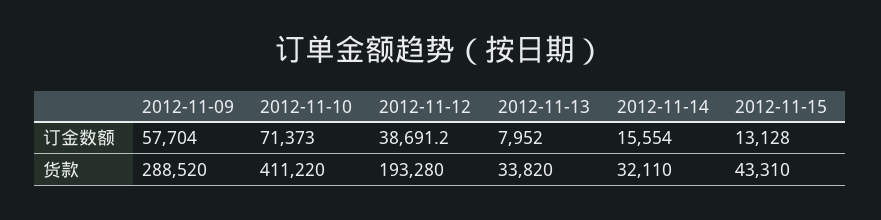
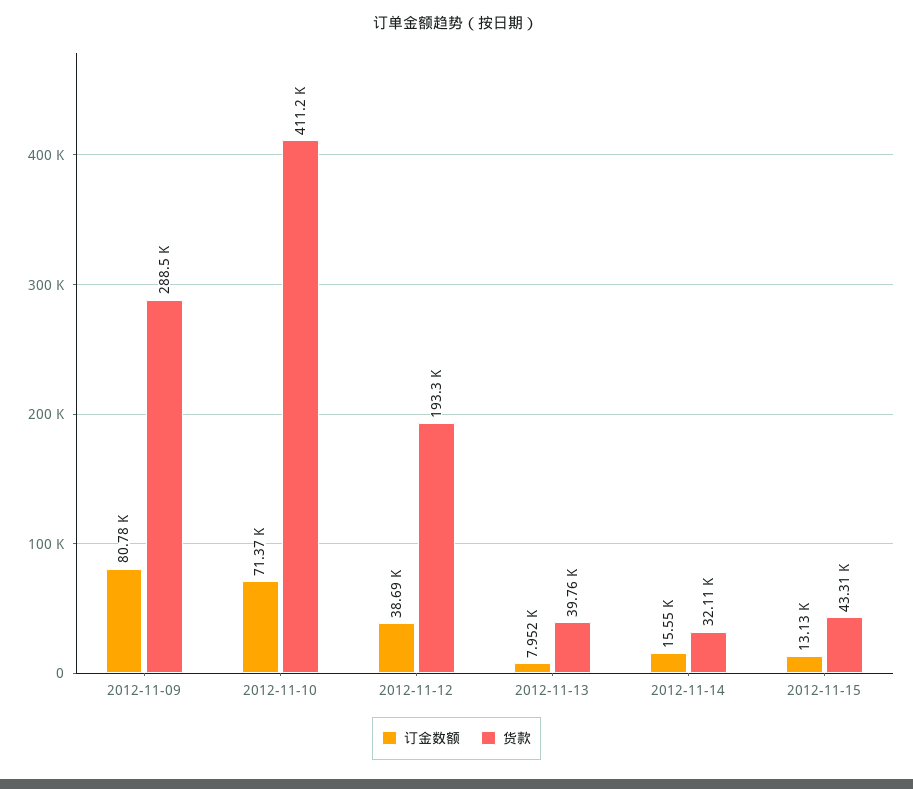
订金数额, 2012-11-09: 57704 -> 80780
货款, 2012-11-13: 33820 -> 39760

